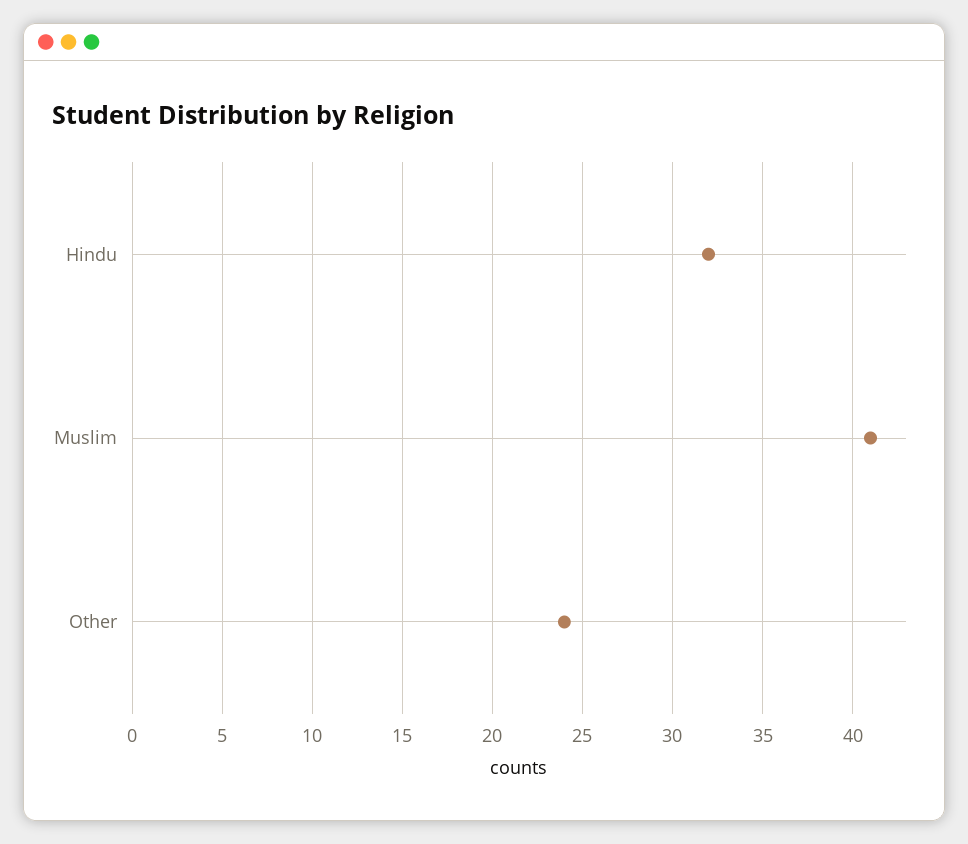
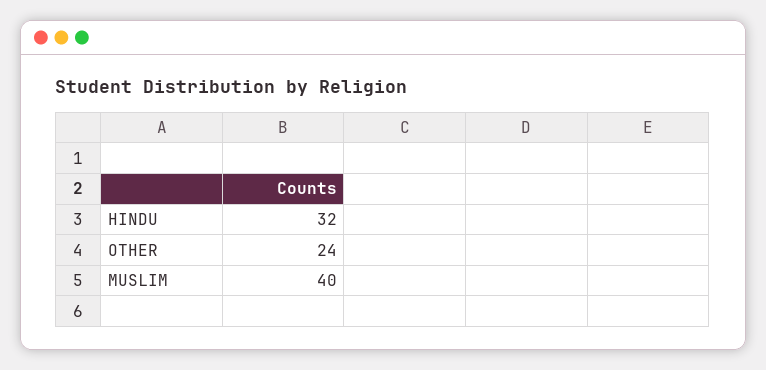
Muslim: 41 -> 40

